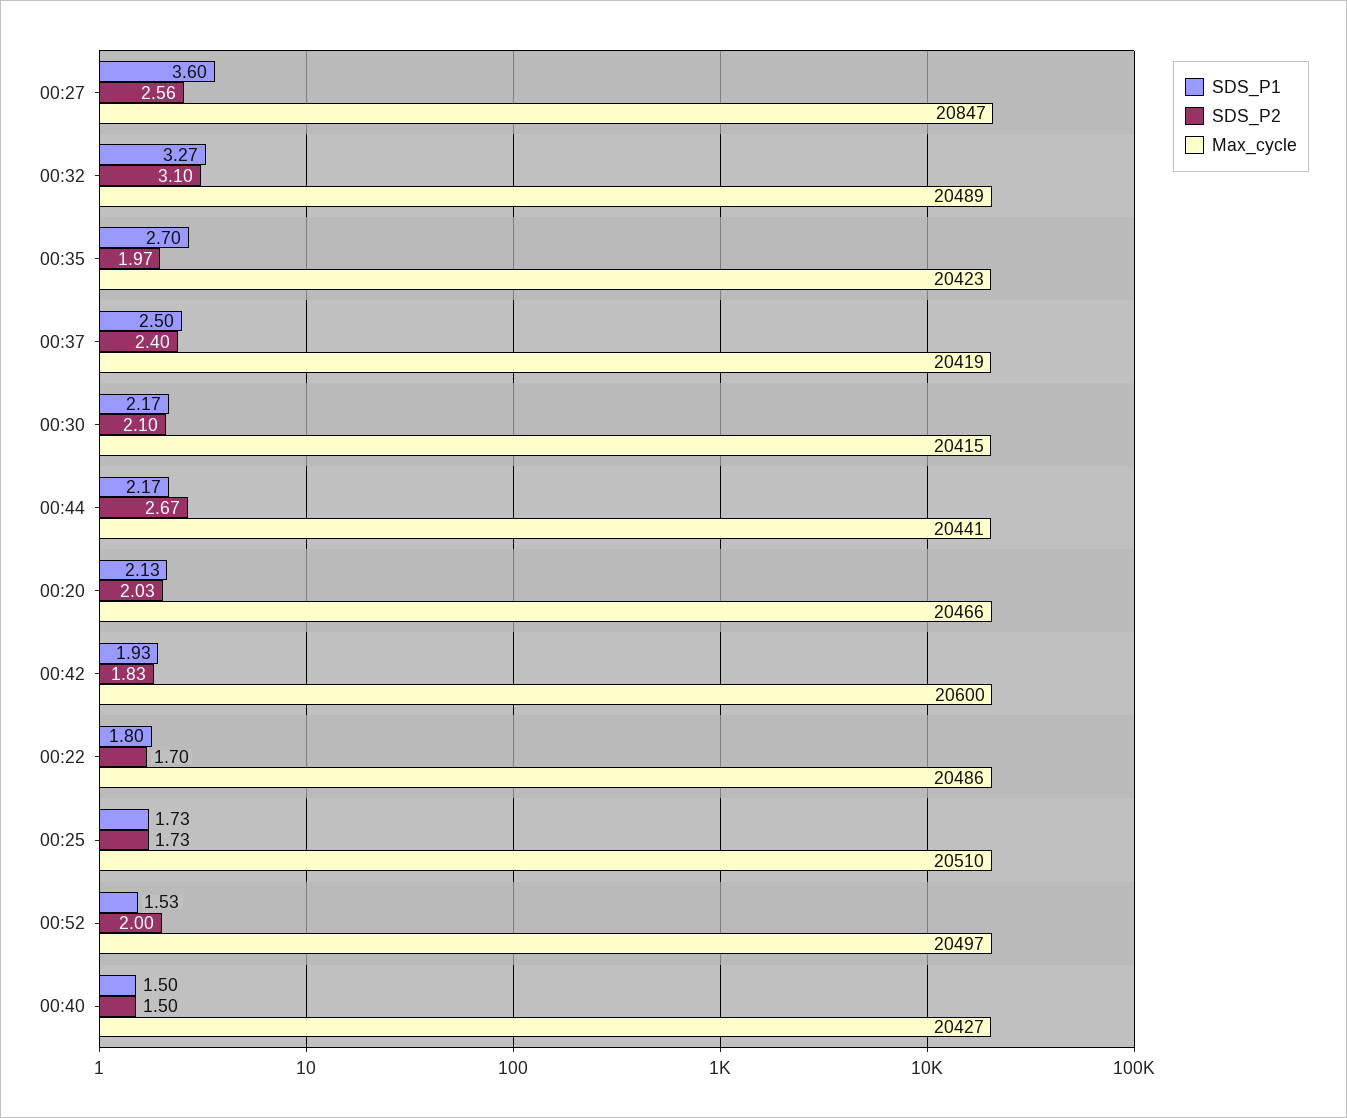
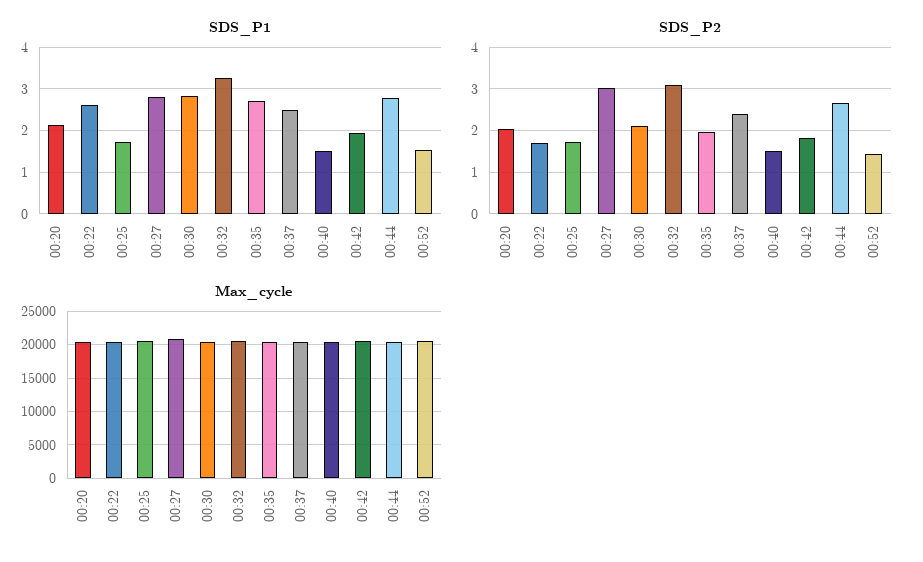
SDS_P1, 00:27: 3.6 -> 2.8
SDS_P2, 00:27: 2.56 -> 3
SDS_P1, 00:30: 2.17 -> 2.8
SDS_P1, 00:44: 2.17 -> 2.8
SDS_P1, 00:22: 1.8 -> 2.6
SDS_P2, 00:52: 2 -> 1.4

